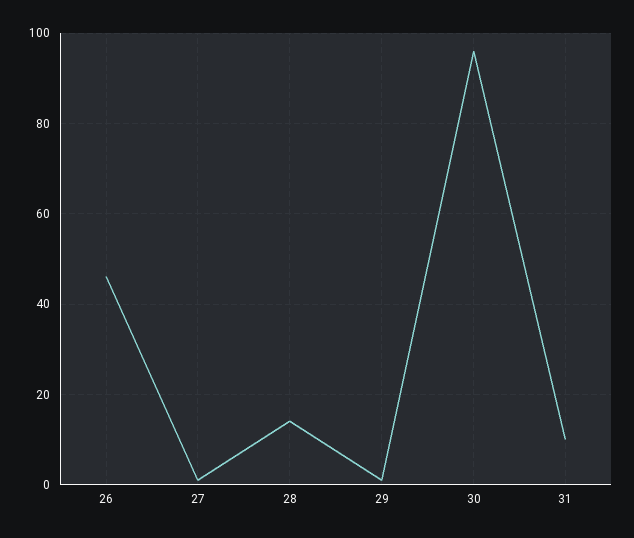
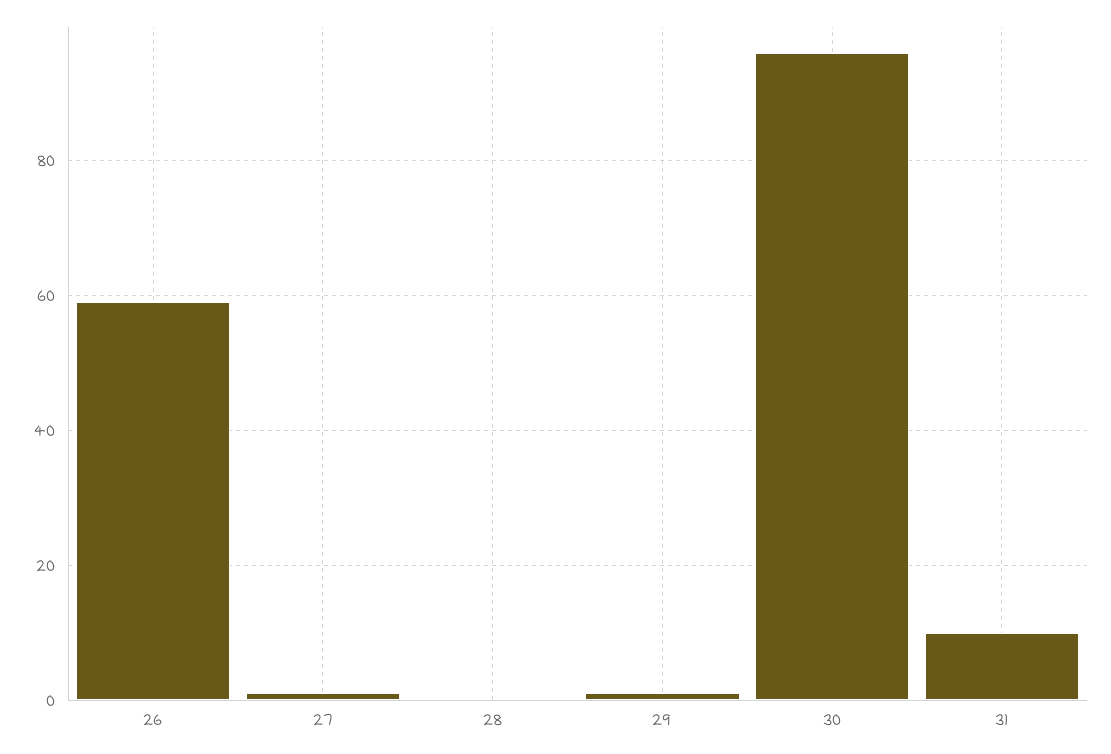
26: 45 -> 60
28: 15 -> 0

